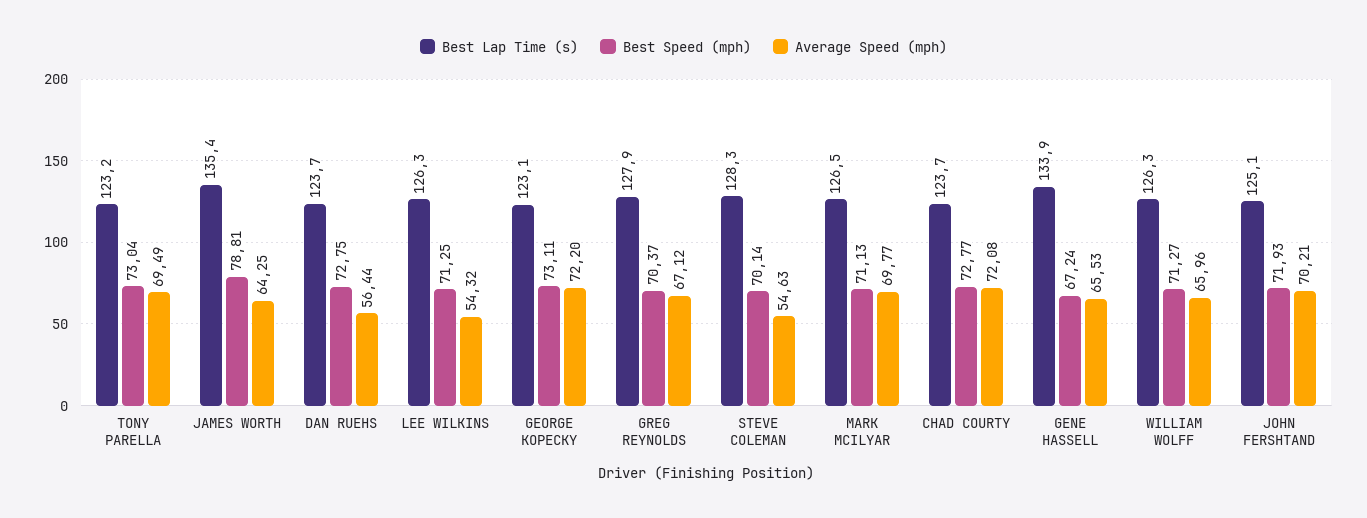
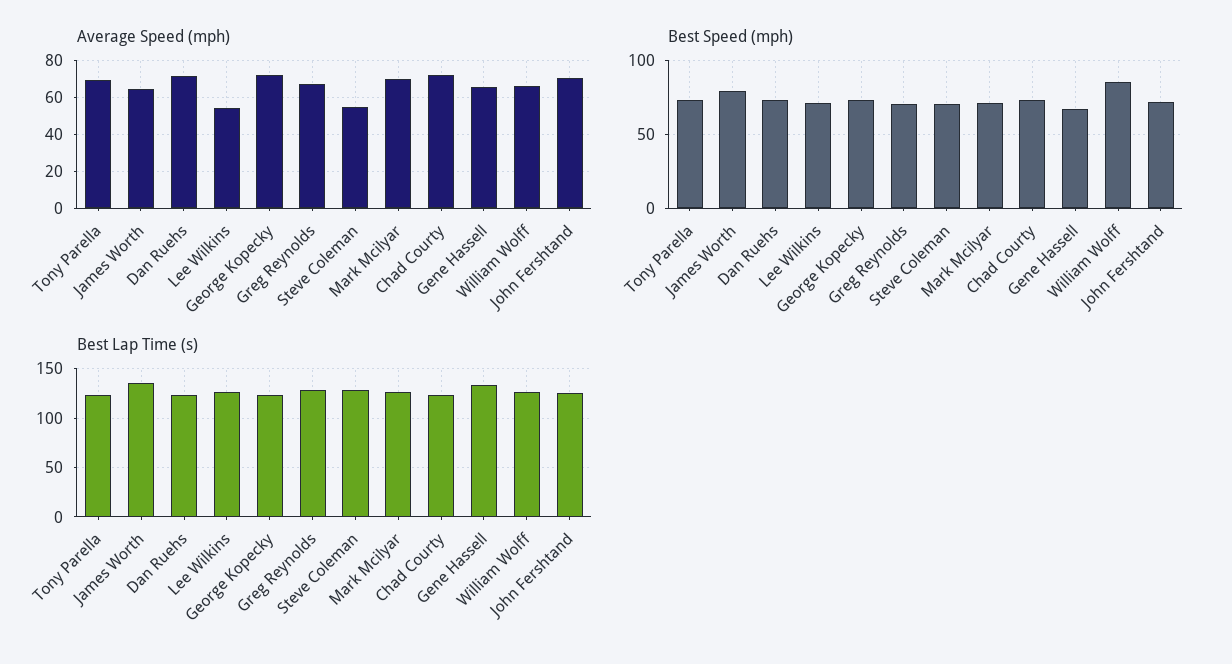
Average Speed (mph), DAN RUEHS: 56.44 -> 70
Best Speed (mph), WILLIAM WOLFF: 71.27 -> 85

